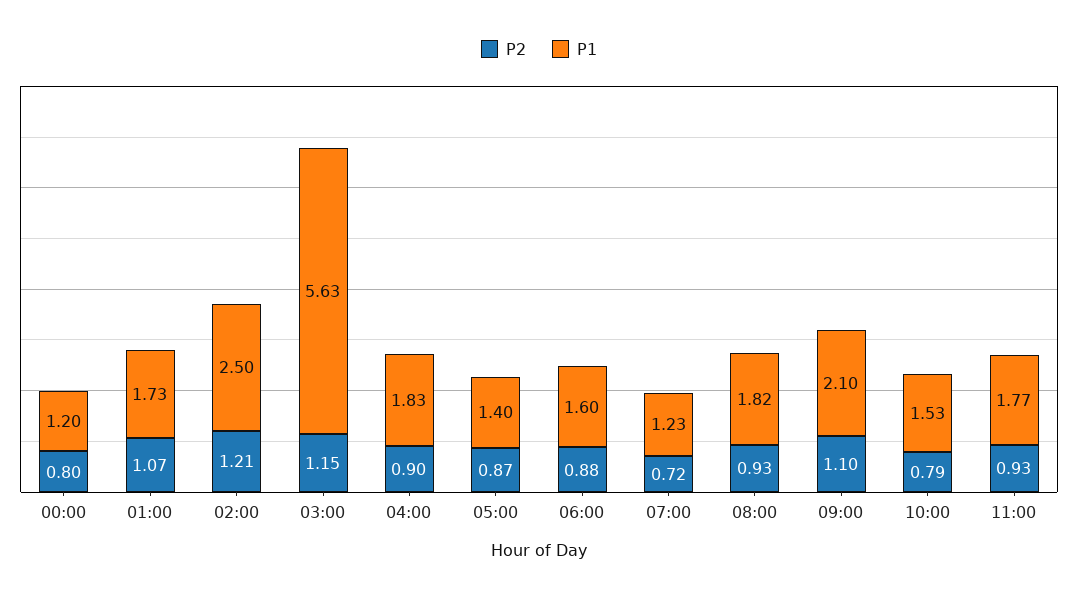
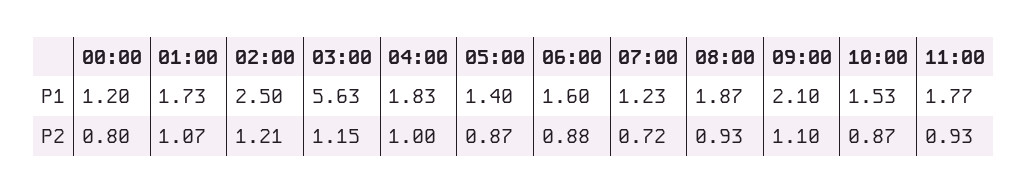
P2, 04:00: 0.9 -> 1
P1, 08:00: 1.82 -> 1.87
P2, 10:00: 0.79 -> 0.87

